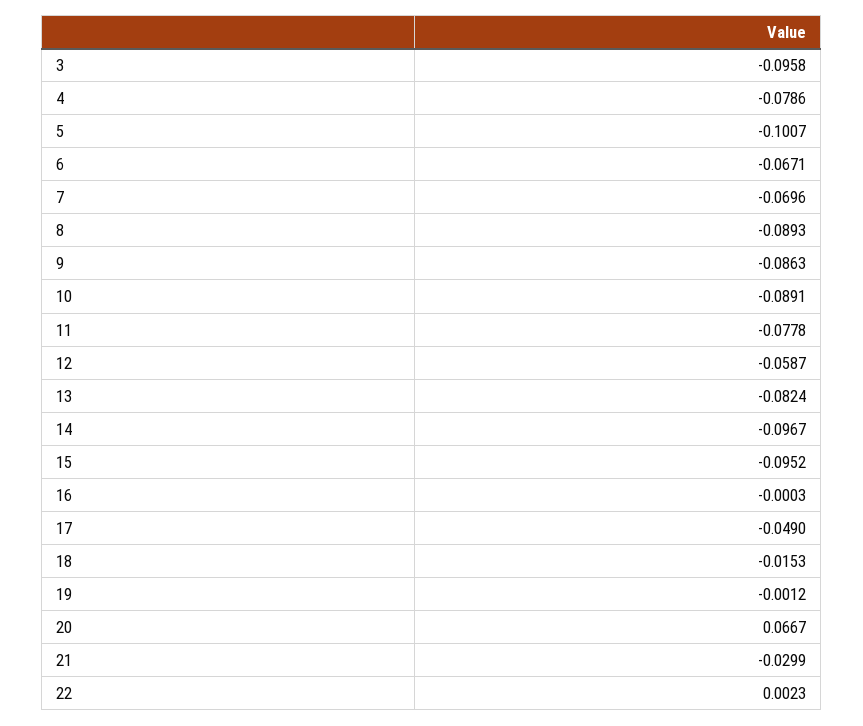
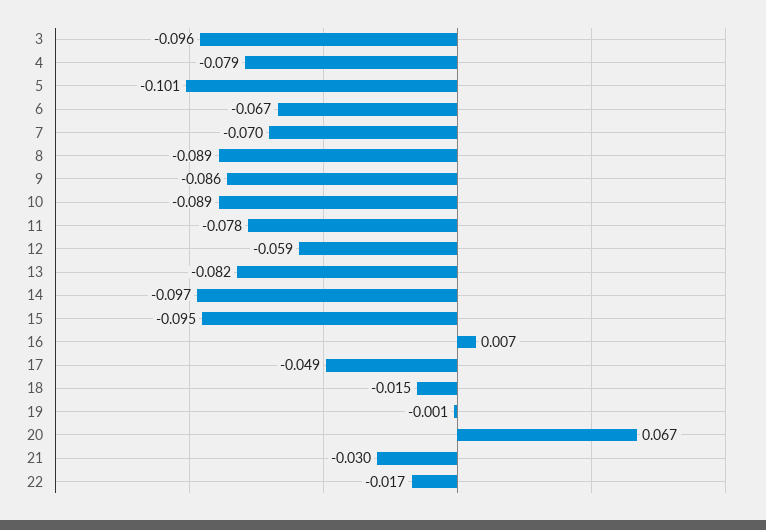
16: -0.0003 -> 0.007
22: 0.0023 -> -0.017

